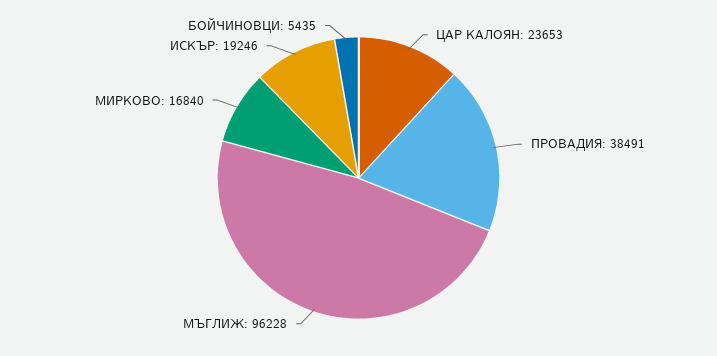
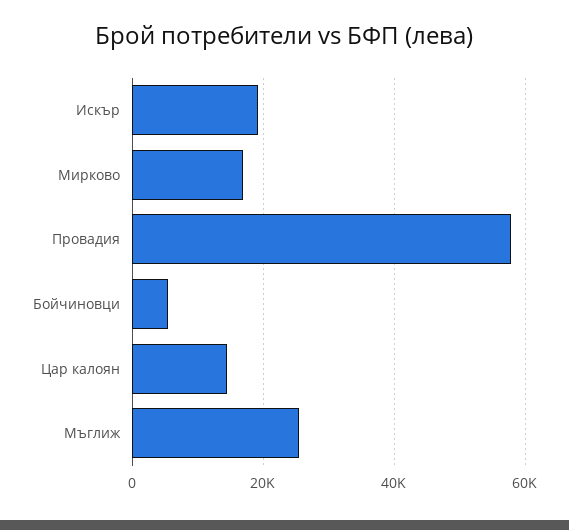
ЦАР КАЛОЯН: 23653 -> 14000
ПРОВАДИЯ: 38491 -> 58000
МЪГЛИЖ: 96228 -> 26000

